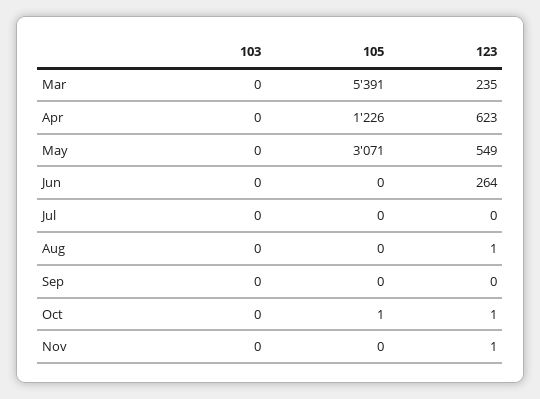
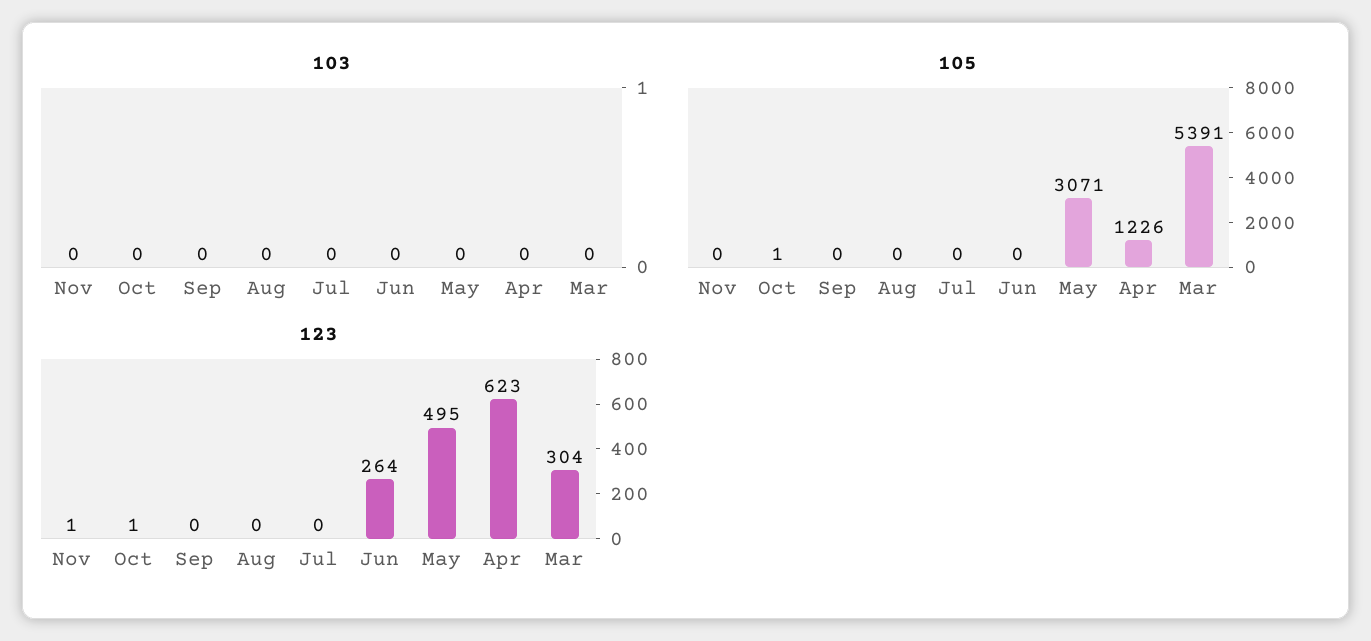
123, Mar: 235 -> 304
123, May: 549 -> 495
123, Aug: 1 -> 0

